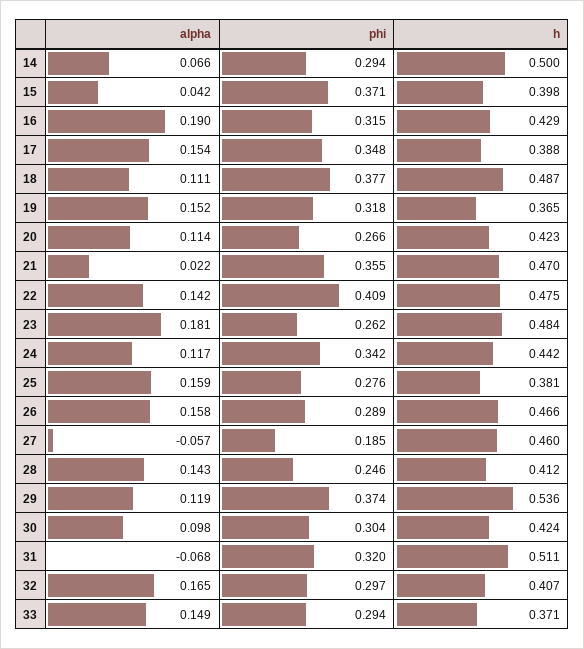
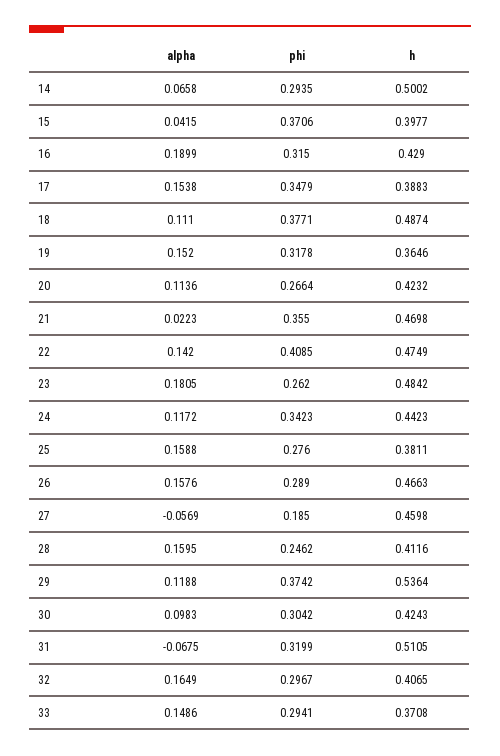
alpha, 28: 0.143 -> 0.1595

